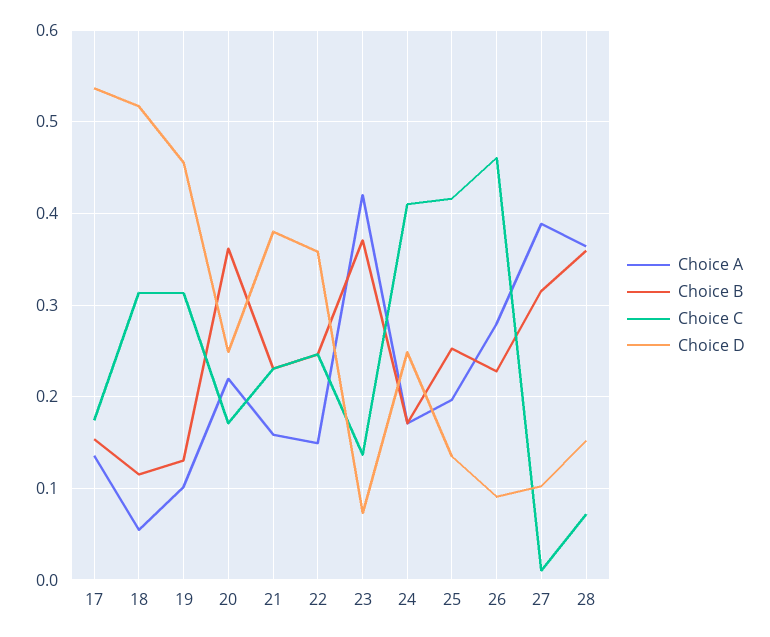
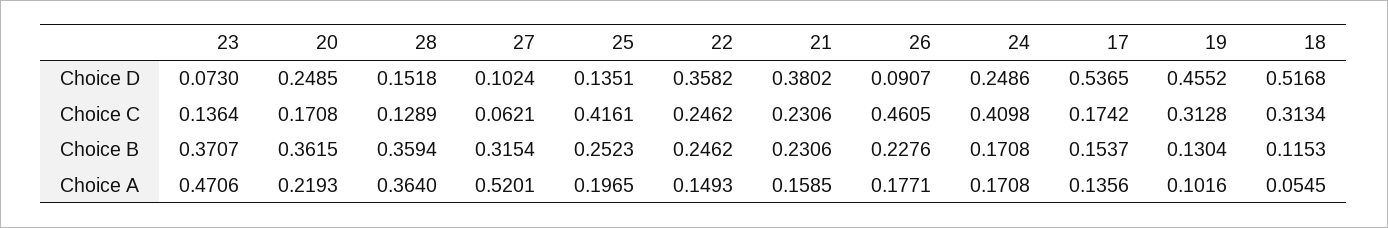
Choice A, 23: 0.42 -> 0.4706
Choice A, 26: 0.28 -> 0.1771
Choice A, 27: 0.39 -> 0.5201
Choice C, 27: 0.01 -> 0.0621
Choice C, 28: 0.07 -> 0.1289

